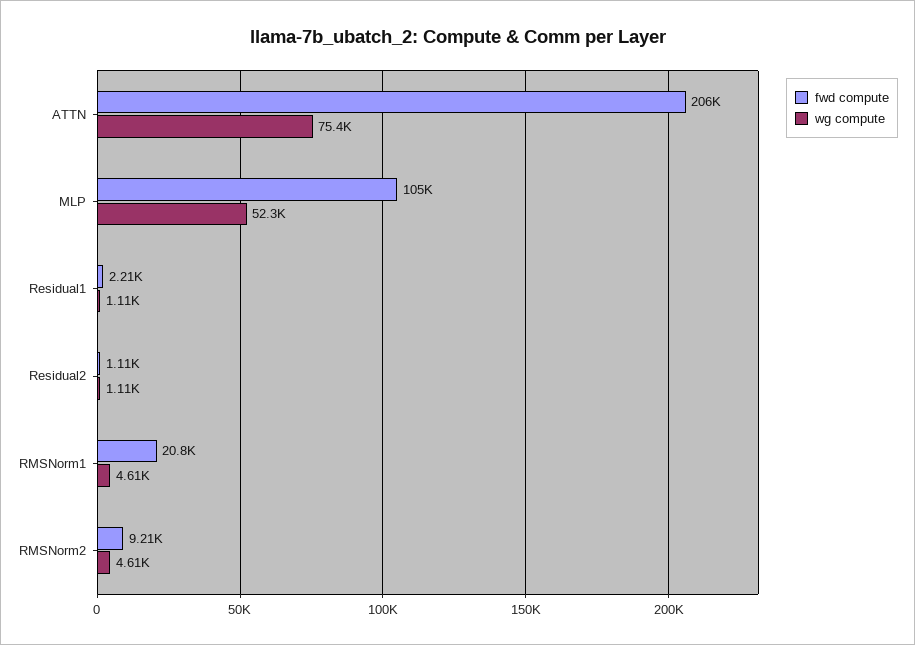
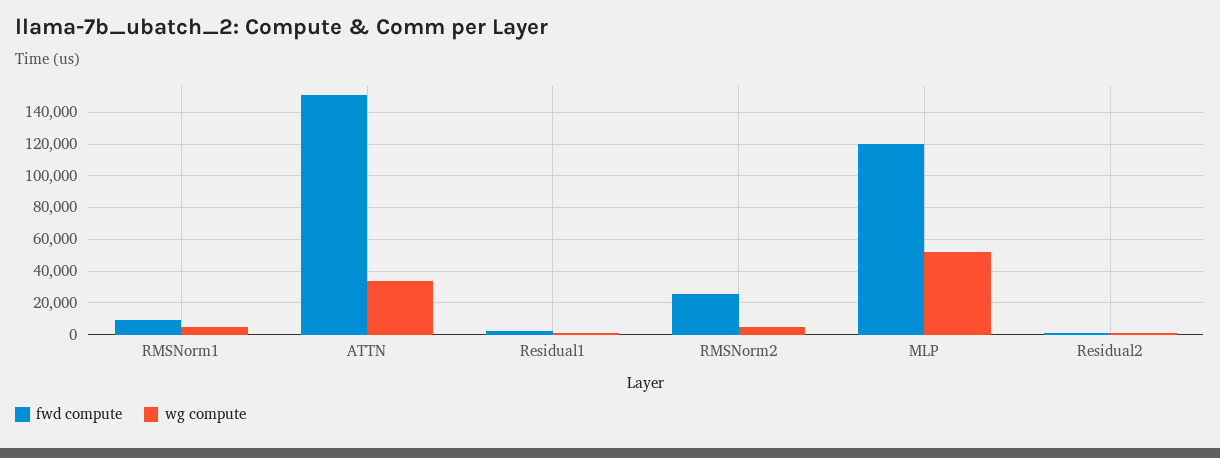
fwd compute, ATTN: 206000 -> 150000
wg compute, ATTN: 75400 -> 35000
fwd compute, MLP: 105000 -> 120000
fwd compute, RMSNorm1: 20800 -> 10000
fwd compute, RMSNorm2: 9210 -> 25000

